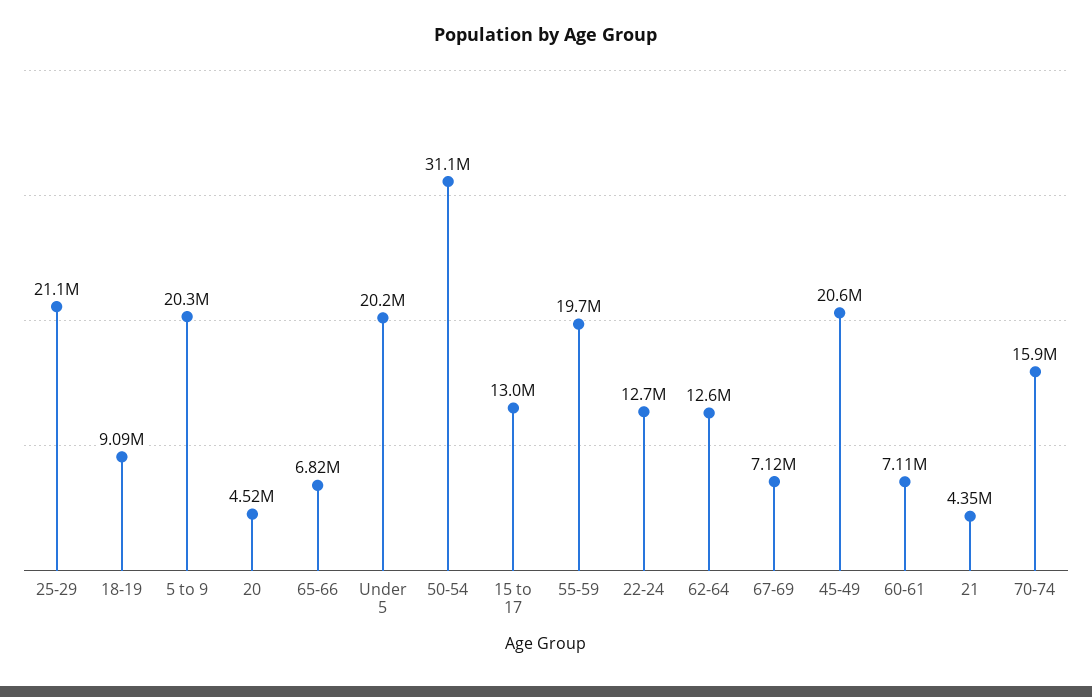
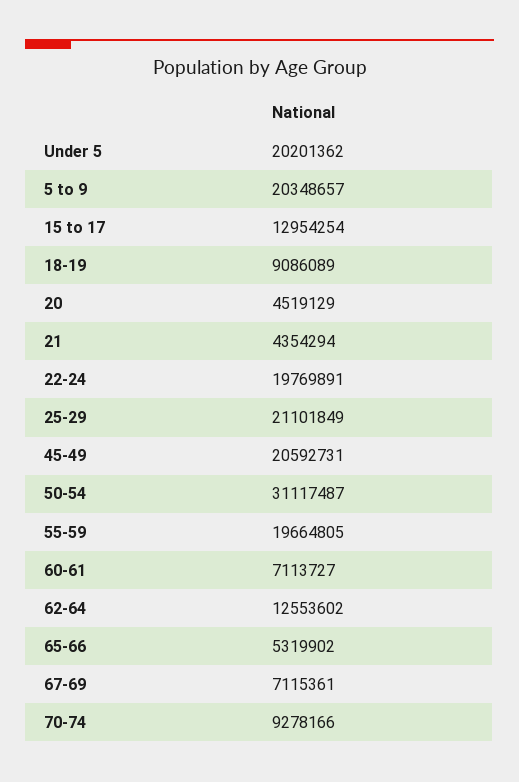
65-66: 6820000 -> 5319902
22-24: 12700000 -> 19769891
70-74: 15900000 -> 9278166

